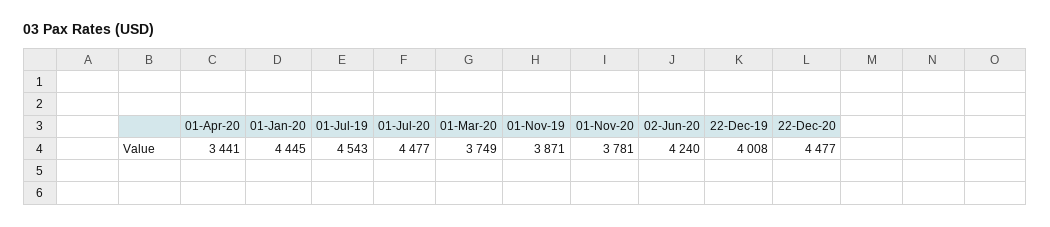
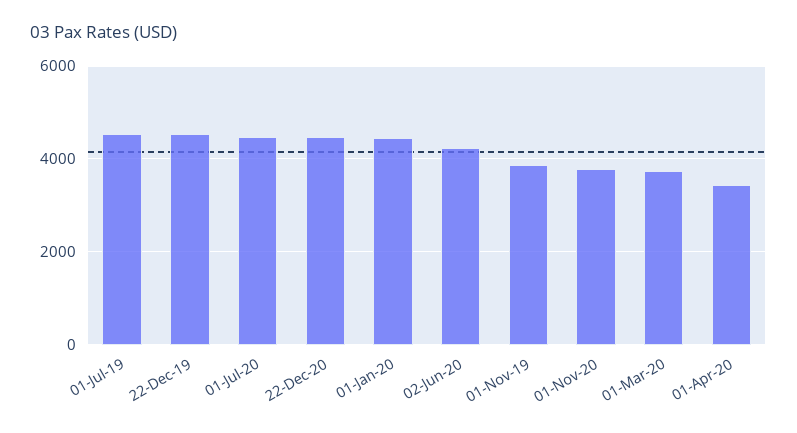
22-Dec-19: 4008 -> 4600

